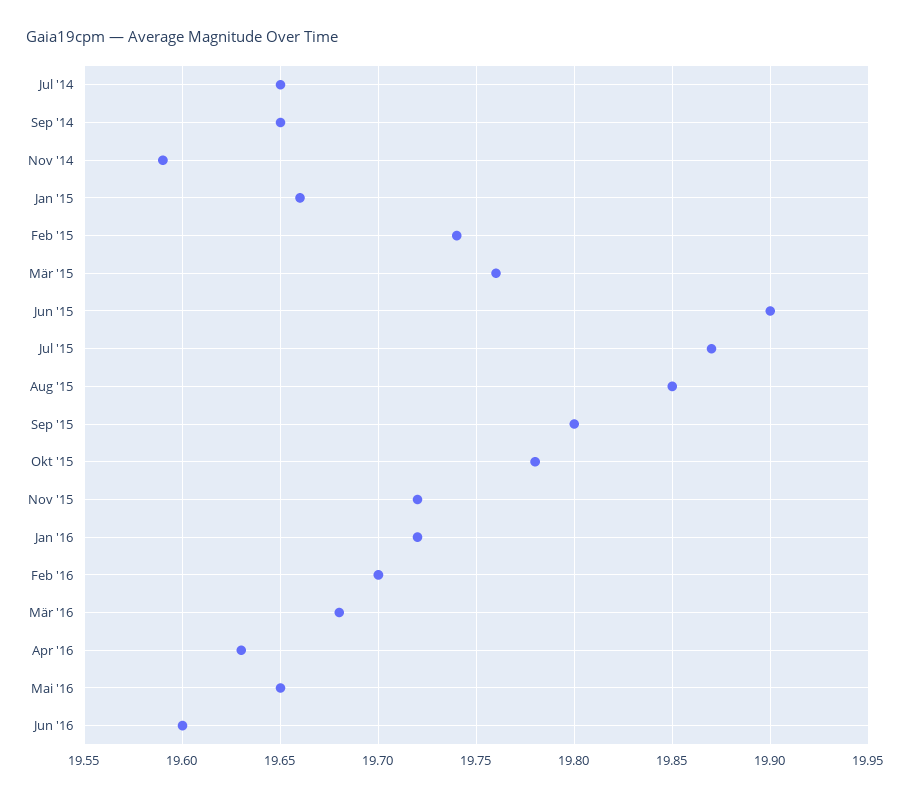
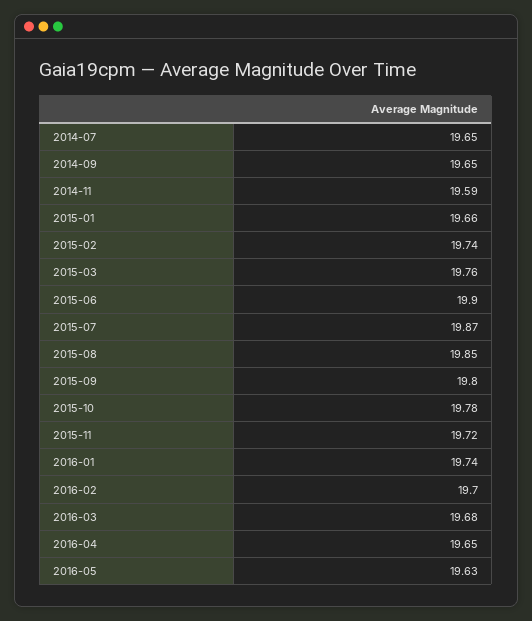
Jan '16: 19.72 -> 19.74
Apr '16: 19.63 -> 19.65
Mai '16: 19.65 -> 19.63
Jun '16: 19.6 -> none

